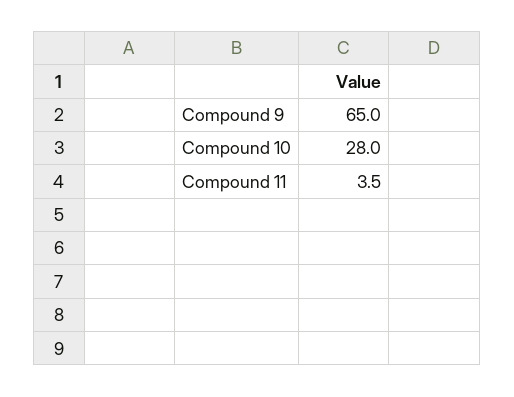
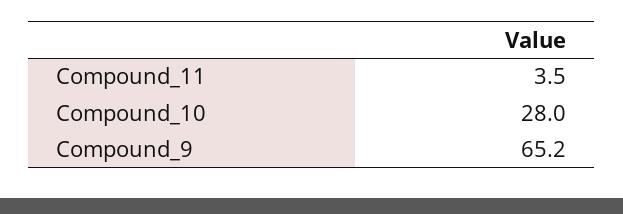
Compound 9: 65 -> 65.2

